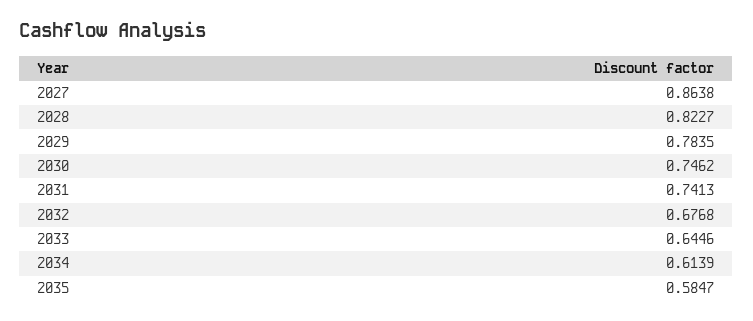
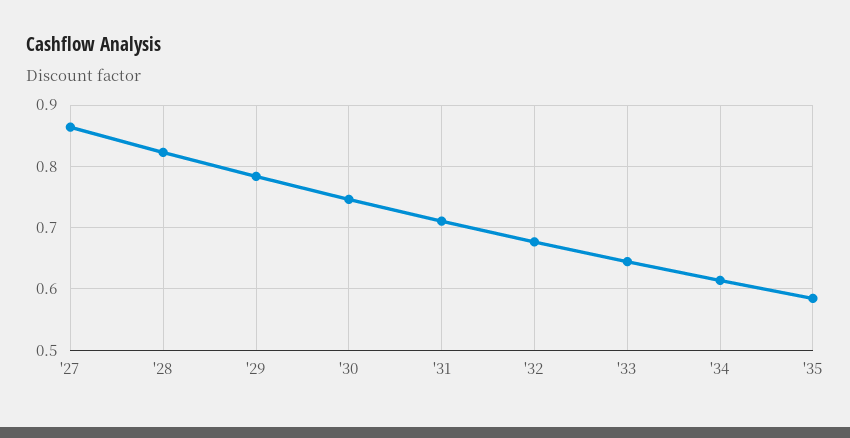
2031: 0.7413 -> 0.71

